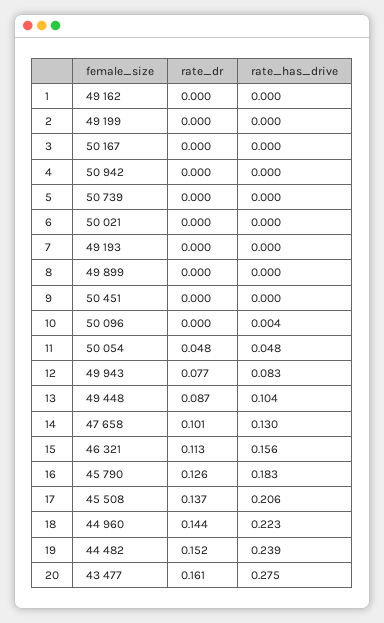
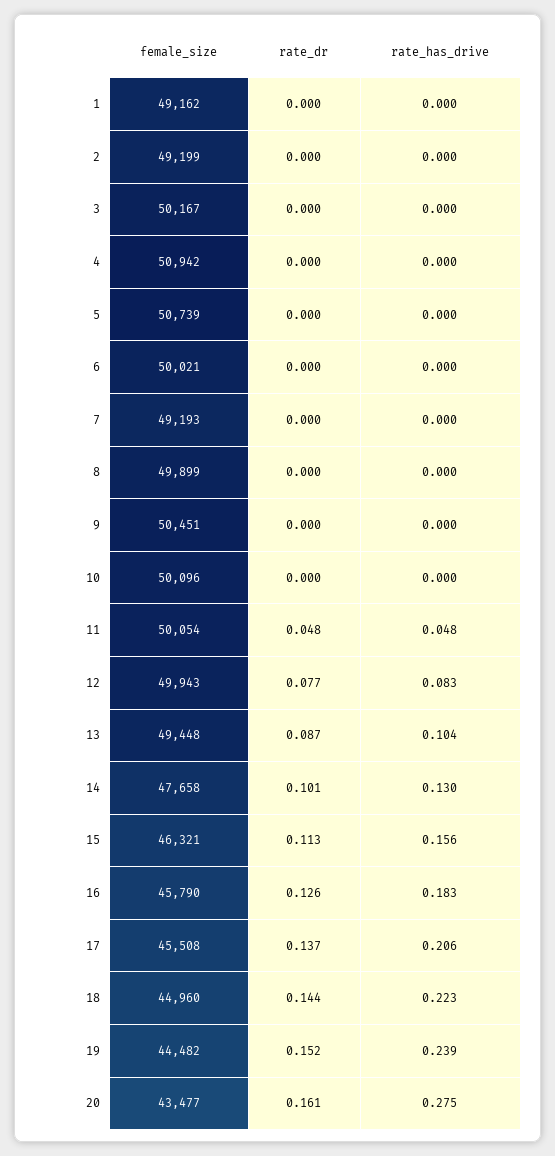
rate_has_drive, 10: 0.004 -> 0

